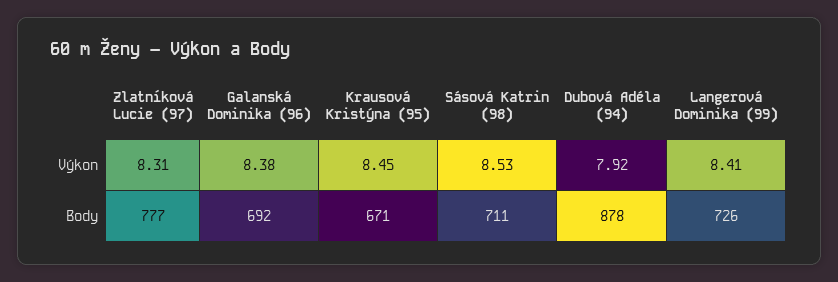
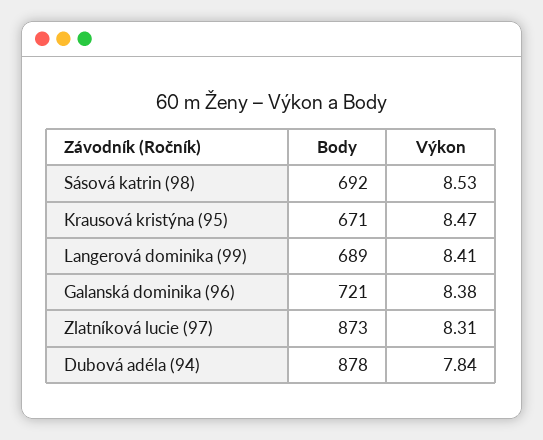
Krausová Kristýna (95), Výkon: 8.45 -> 8.47
Dubová Adéla (94), Výkon: 7.92 -> 7.84
Zlatníková Lucie (97), Body: 777 -> 873
Galanská Dominika (96), Body: 692 -> 721
Sásová Katrin (98), Body: 711 -> 692
Langerová Dominika (99), Body: 726 -> 689

